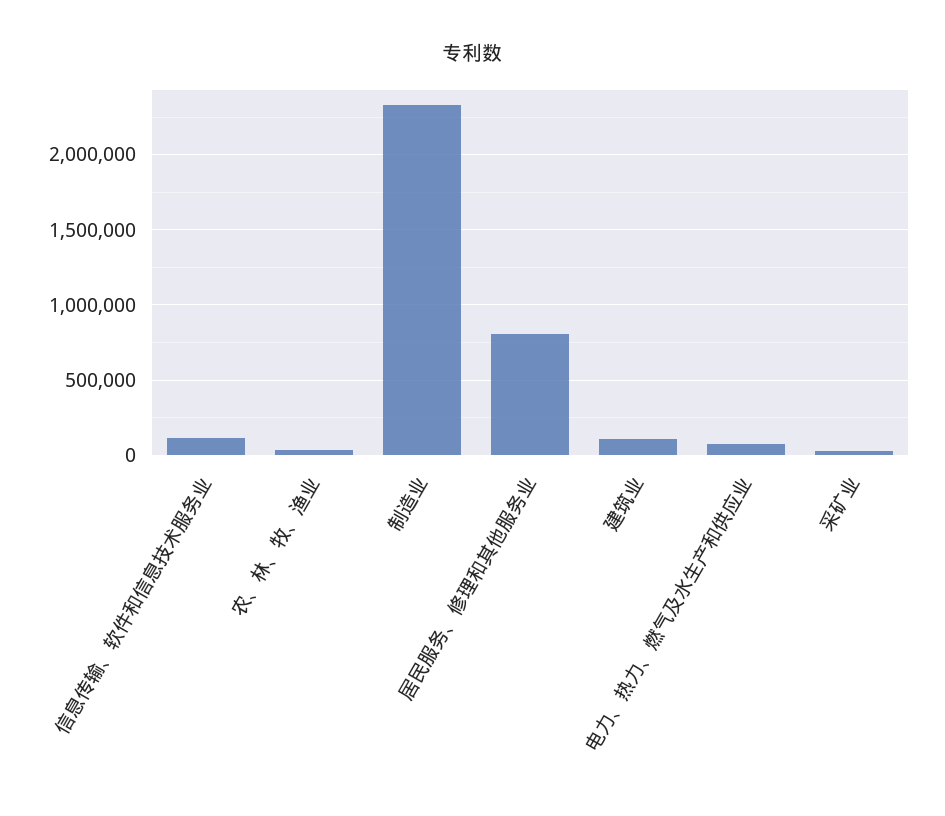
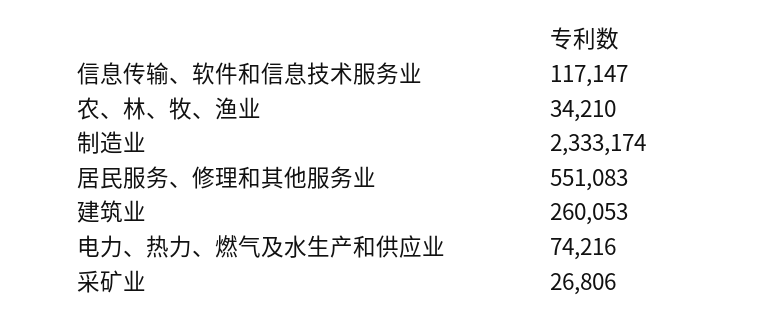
居民服务、修理和其他服务业: 800000 -> 551083
建筑业: 100000 -> 260053

